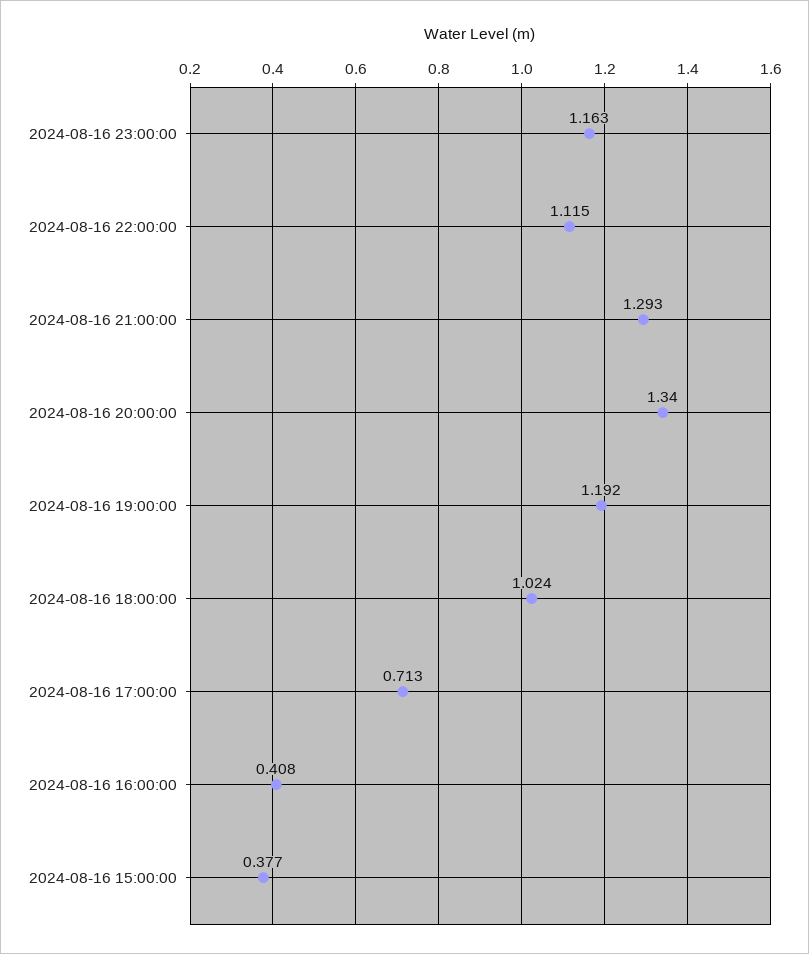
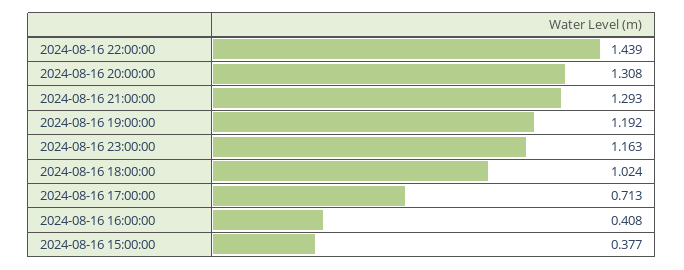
2024-08-16 22:00:00: 1.115 -> 1.439
2024-08-16 20:00:00: 1.34 -> 1.308

